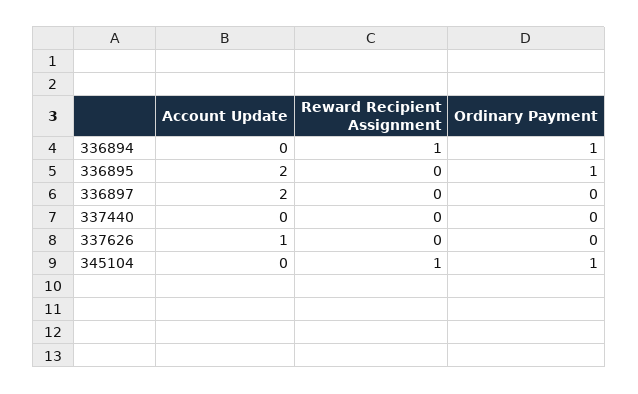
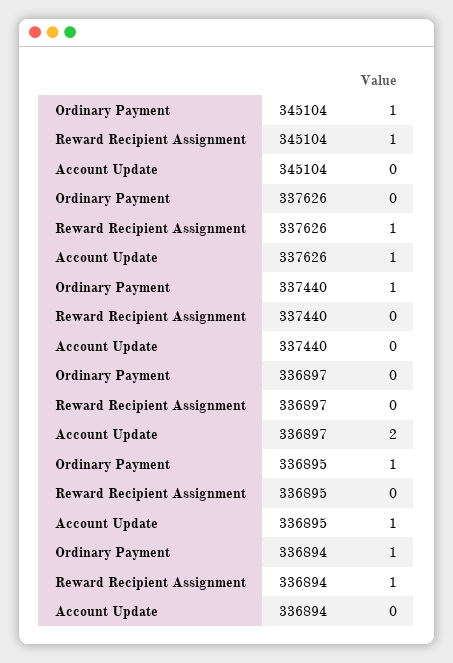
Account Update, 336895: 2 -> 1
Ordinary Payment, 337440: 0 -> 1
Reward Recipient Assignment, 337626: 0 -> 1

